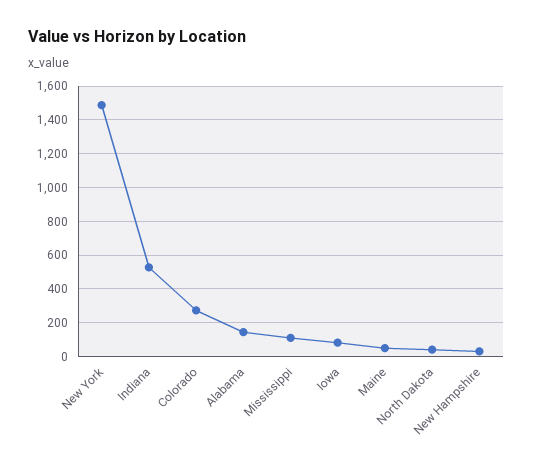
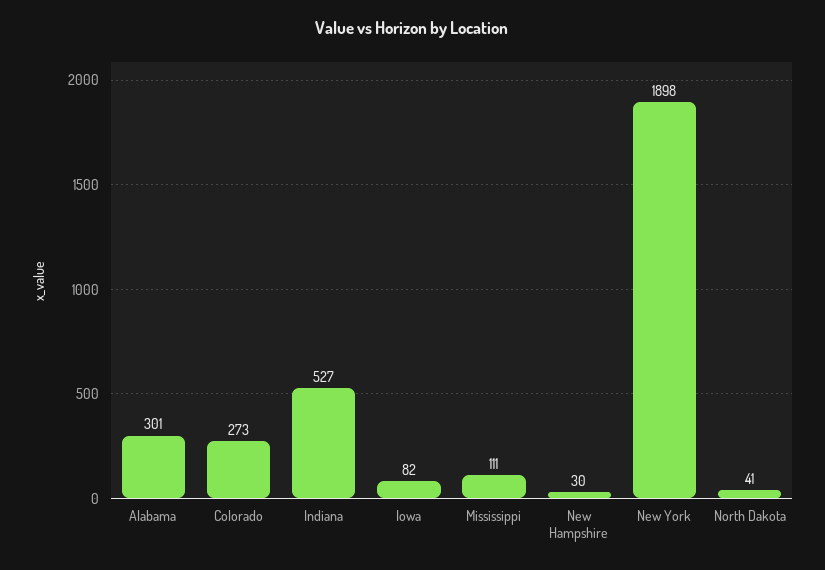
New York: 1500 -> 1898
Alabama: 150 -> 301
Maine: 50 -> none

